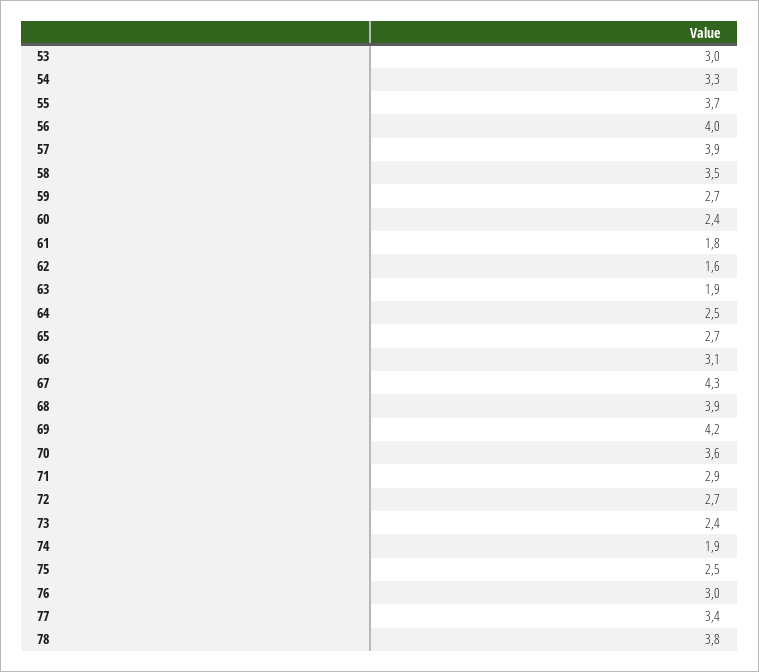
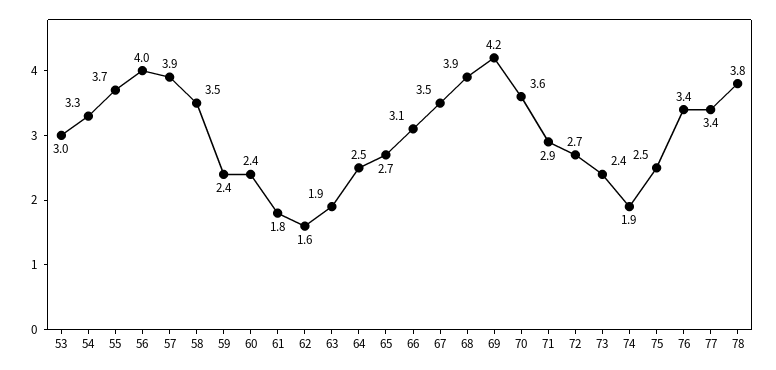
59: 2.7 -> 2.4
67: 4.3 -> 3.5
76: 3 -> 3.4

